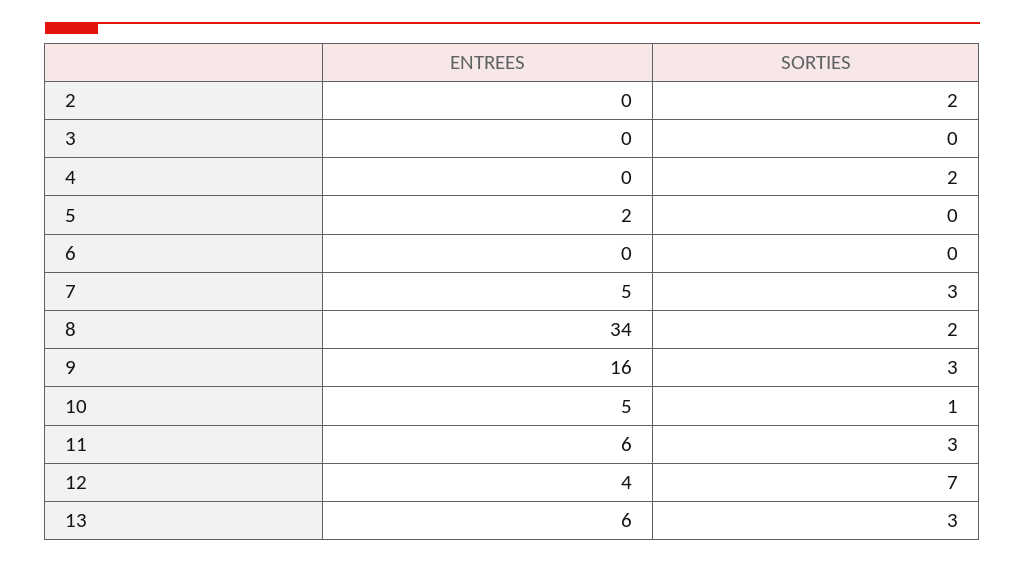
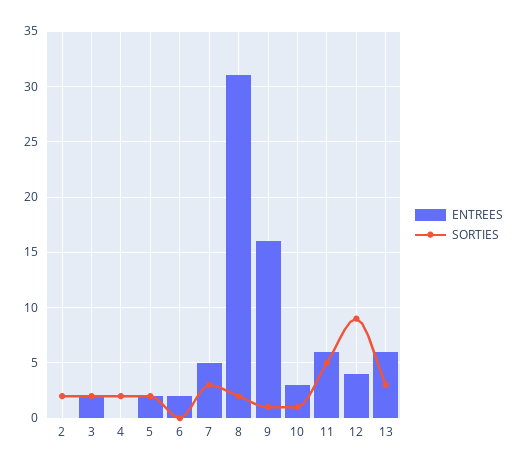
ENTREES, 3: 0 -> 2
SORTIES, 3: 0 -> 2
SORTIES, 5: 0 -> 2
ENTREES, 6: 0 -> 2
ENTREES, 8: 34 -> 31
SORTIES, 9: 3 -> 1
ENTREES, 10: 5 -> 3
SORTIES, 11: 3 -> 5
SORTIES, 12: 7 -> 9

